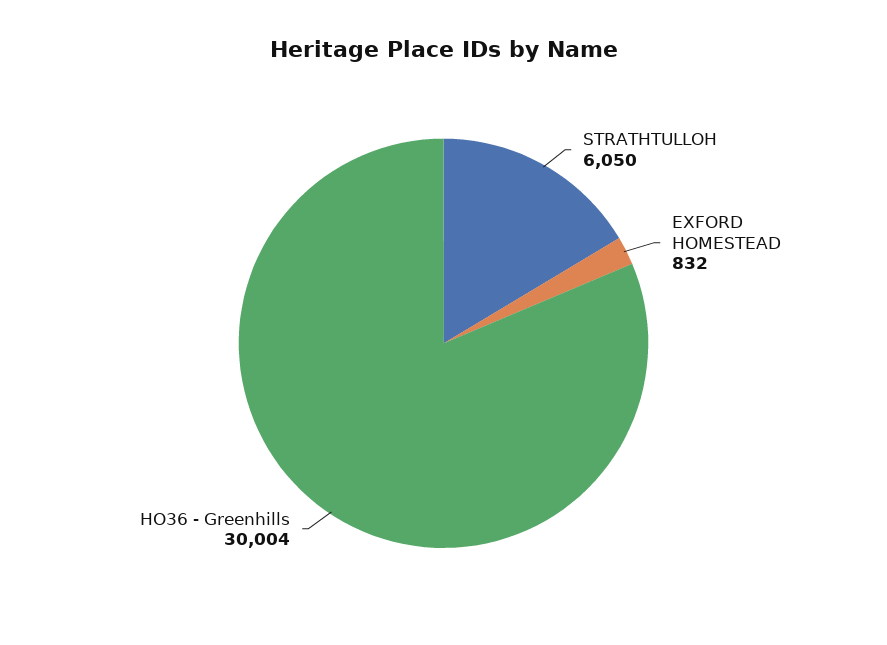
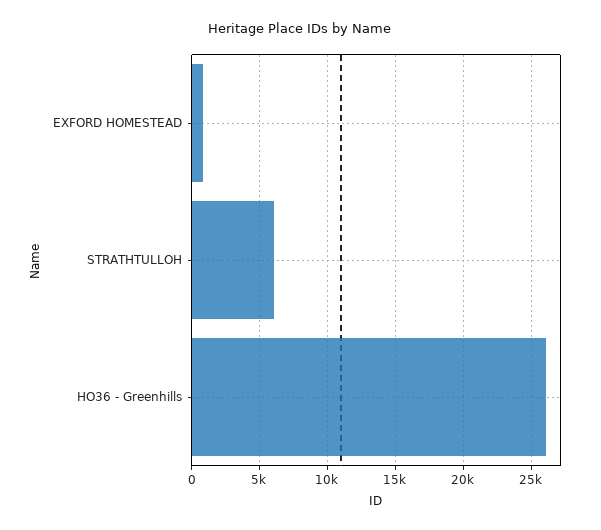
HO36 - Greenhills: 30004 -> 26000

